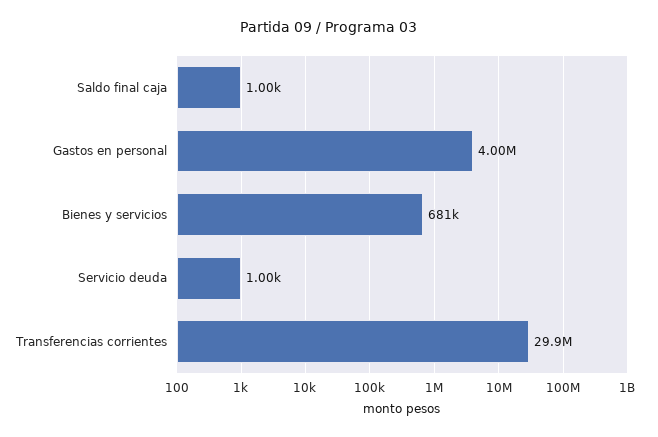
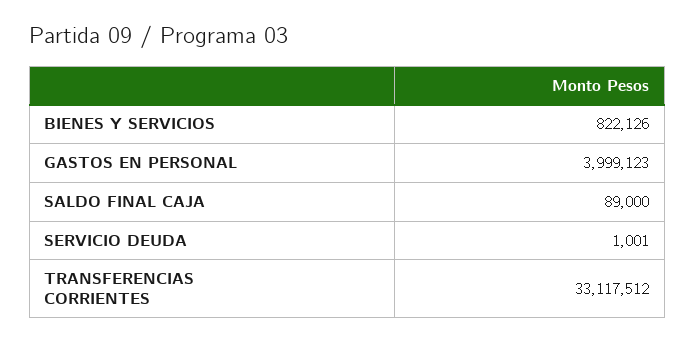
Saldo final caja: 1000 -> 89000
Bienes y servicios: 681000 -> 822126
Transferencias corrientes: 29900000 -> 33117512

